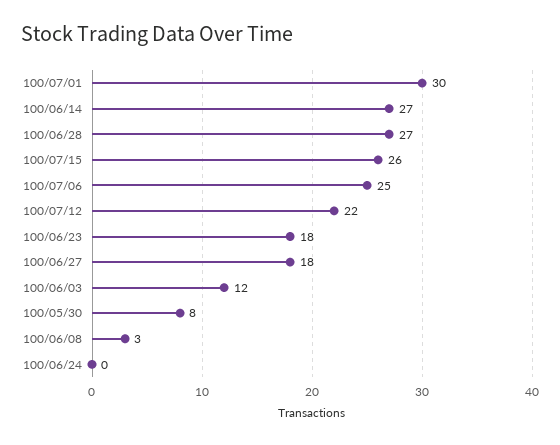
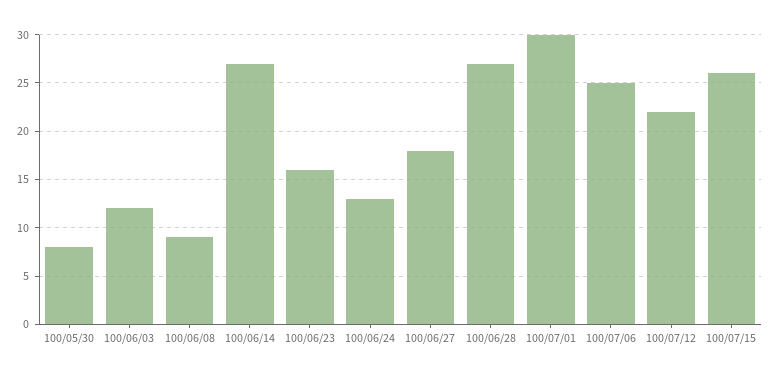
100/06/23: 18 -> 16
100/06/08: 3 -> 9
100/06/24: 0 -> 13

